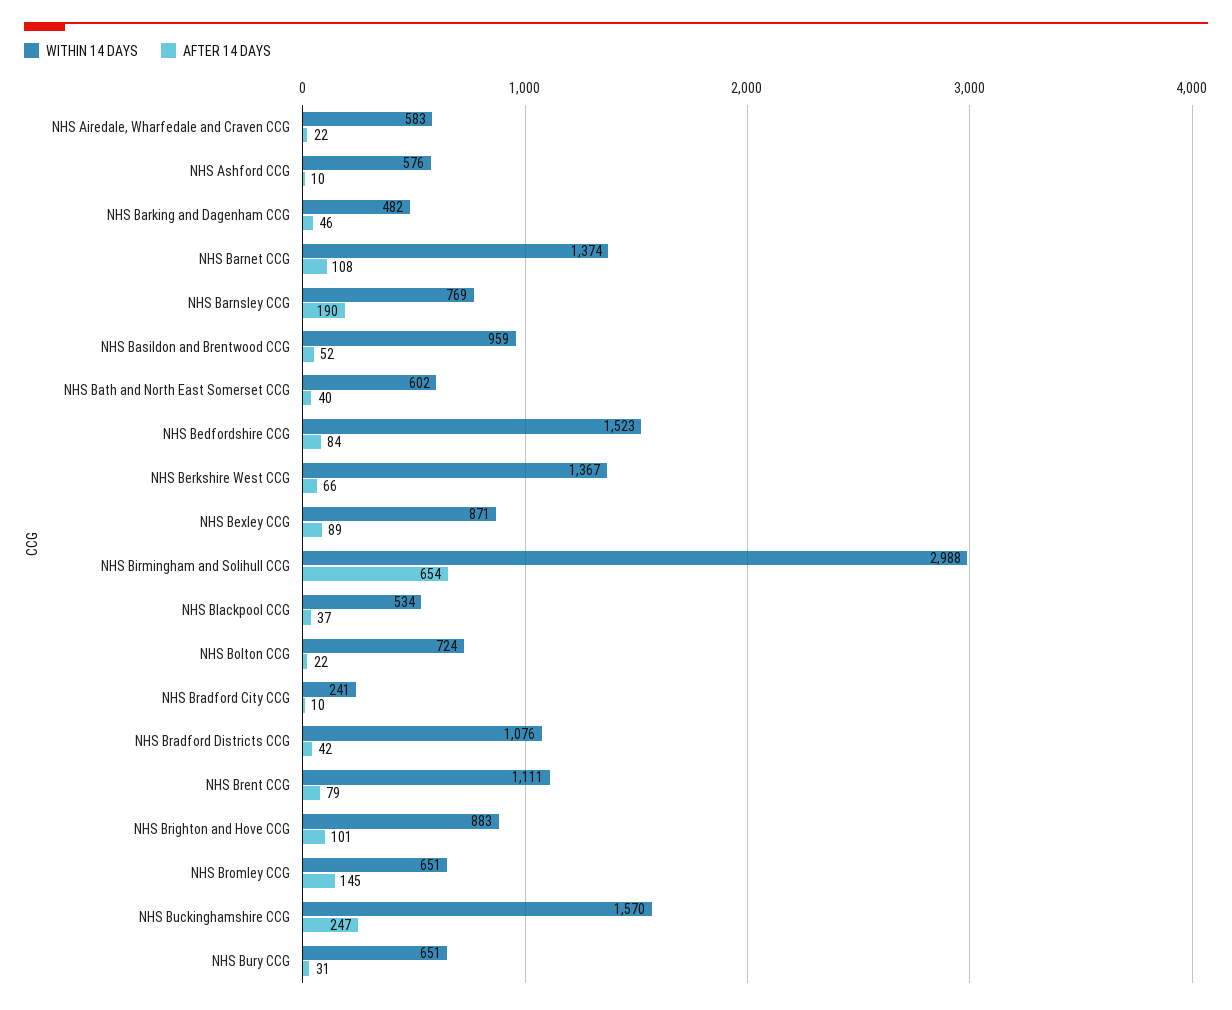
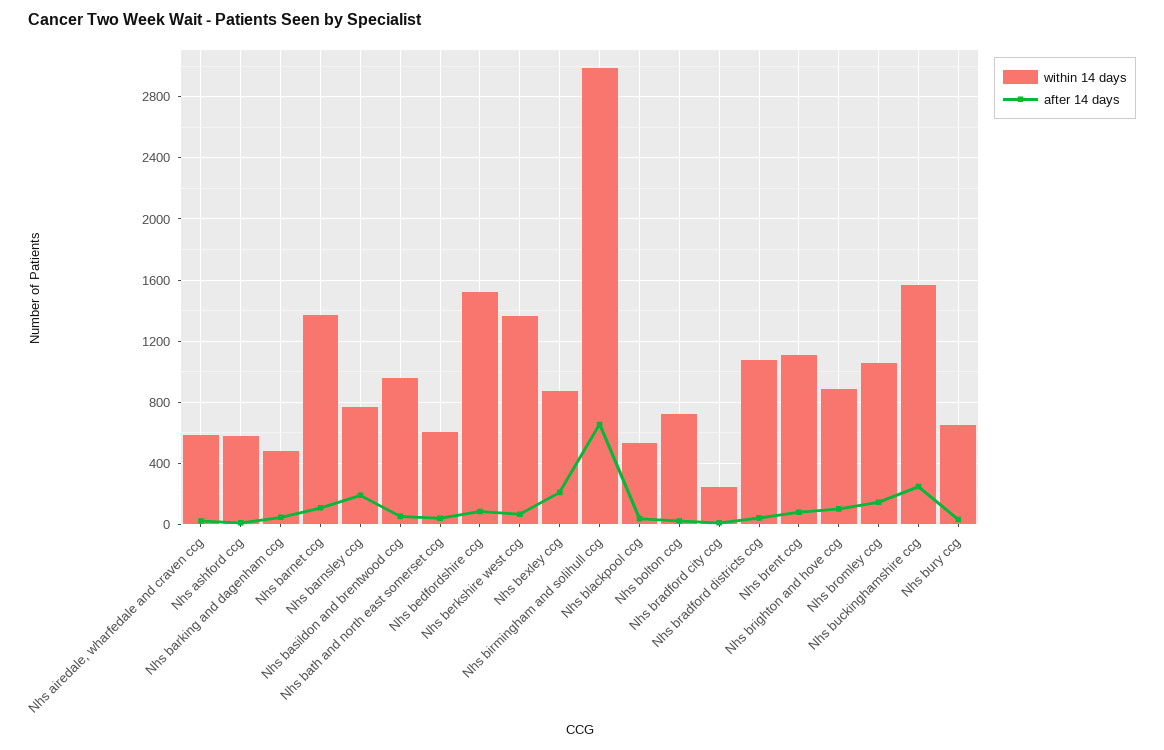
AFTER 14 DAYS, NHS Bexley CCG: 89 -> 200
WITHIN 14 DAYS, NHS Bromley CCG: 651 -> 1050

